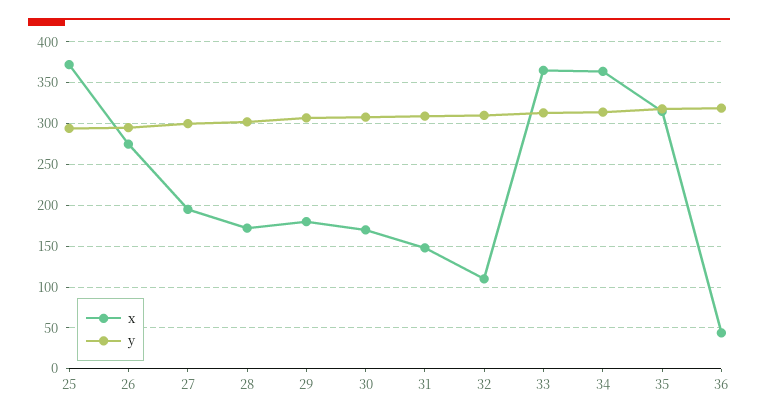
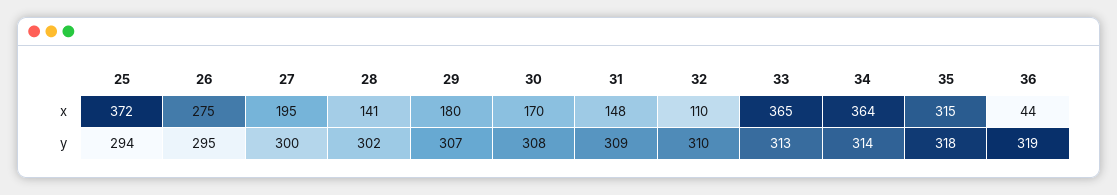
x, 28: 170 -> 141

